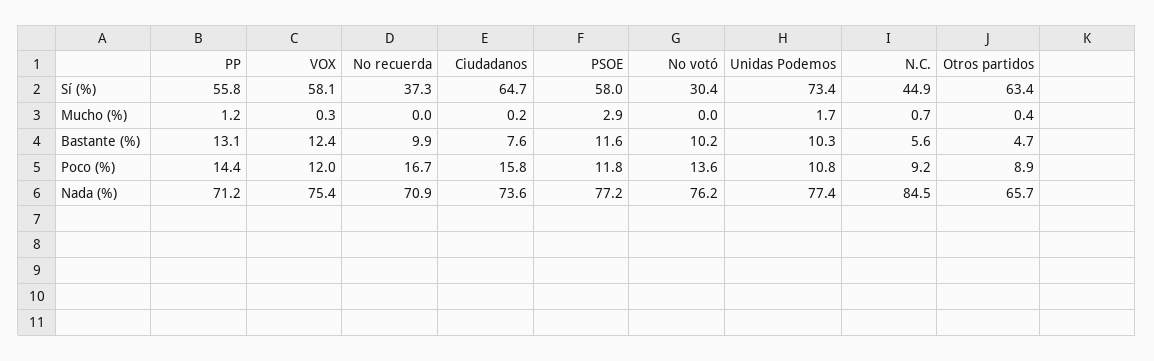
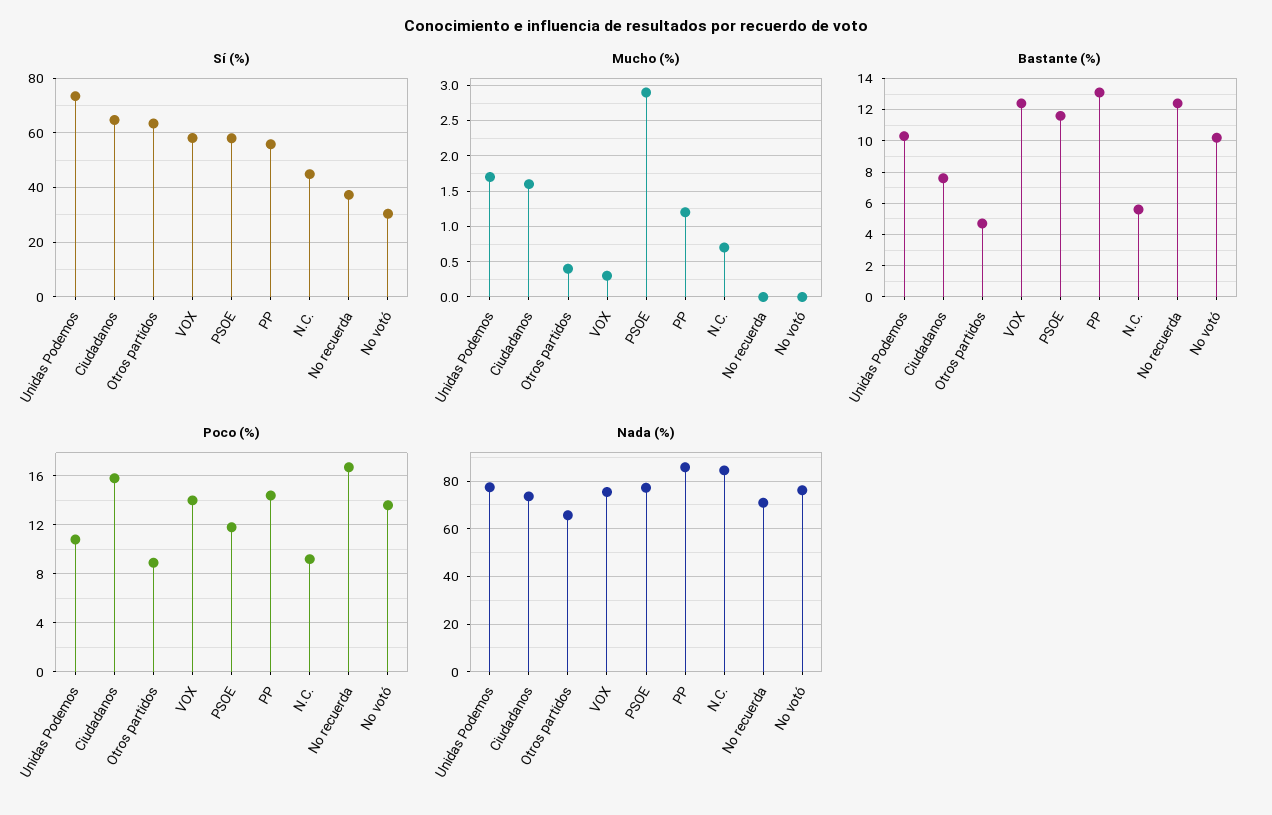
Mucho (%), Ciudadanos: 0.2 -> 1.6
Bastante (%), No recuerda: 9.9 -> 12.5
Poco (%), VOX: 12 -> 14
Nada (%), PP: 71.2 -> 85

